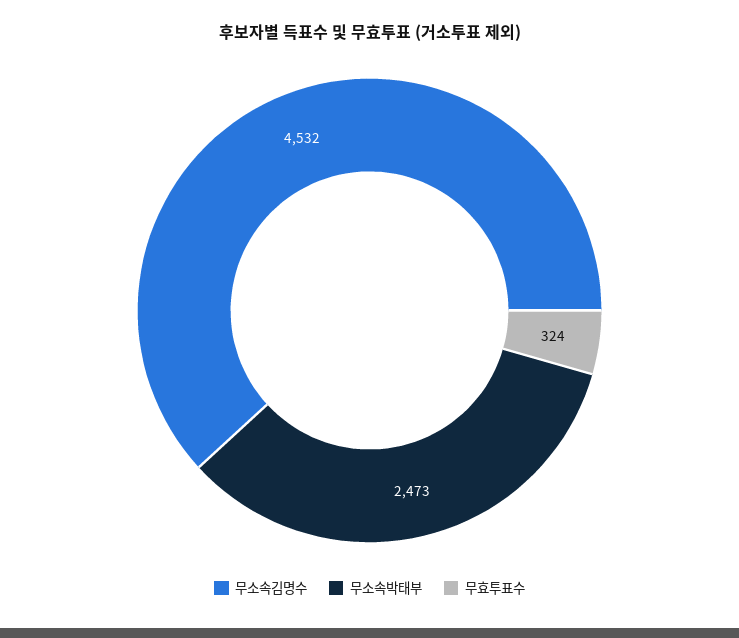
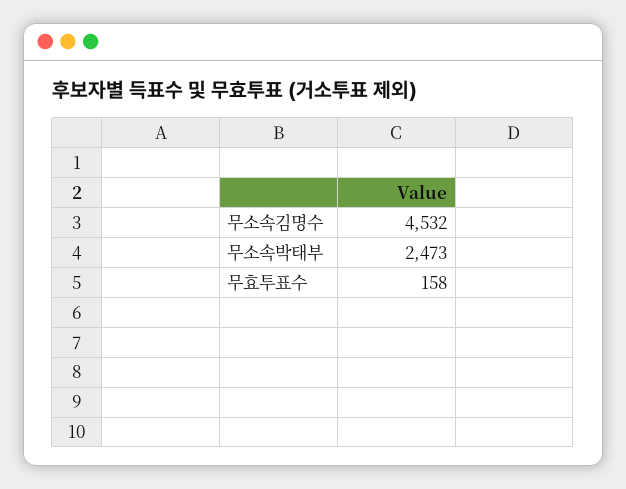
무효투표수: 324 -> 158

